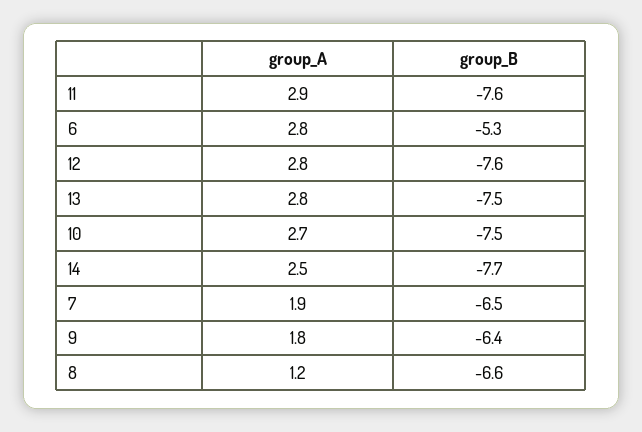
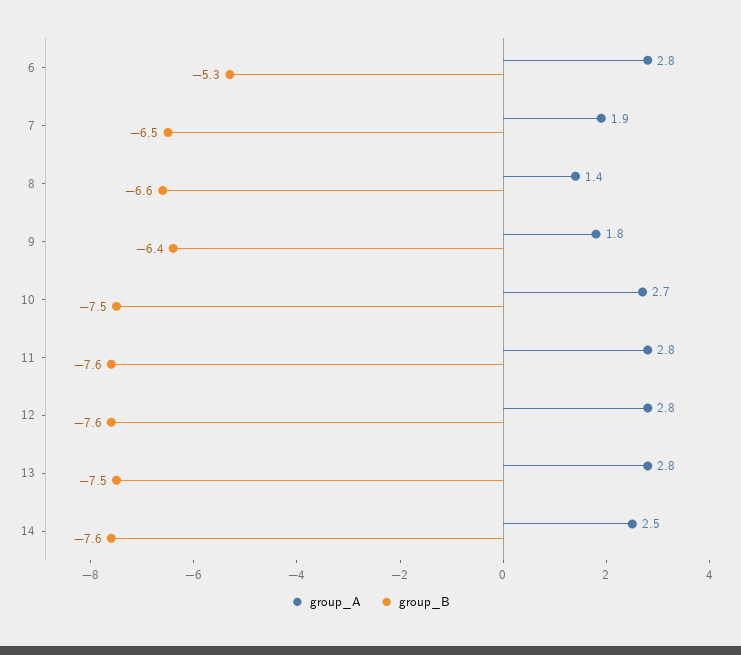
group_A, 11: 2.9 -> 2.8
group_B, 14: -7.7 -> -7.6
group_A, 8: 1.2 -> 1.4

